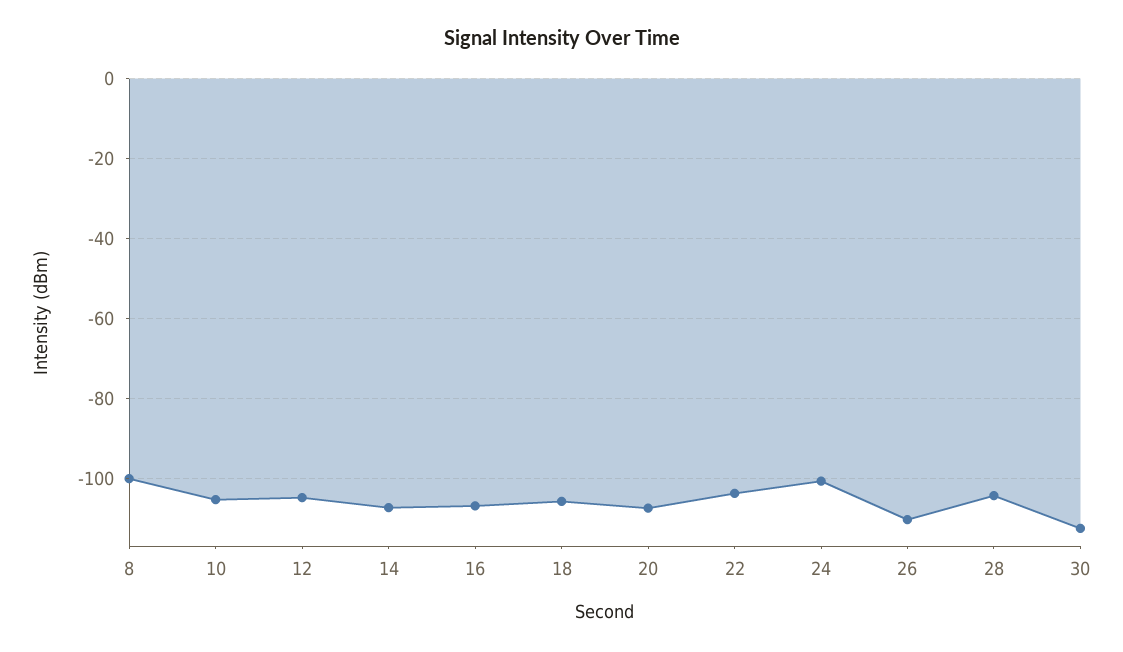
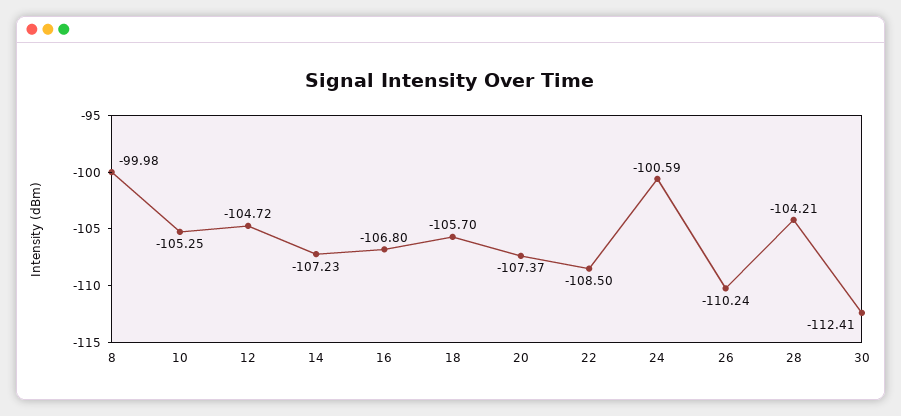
22: -104 -> -108.5

